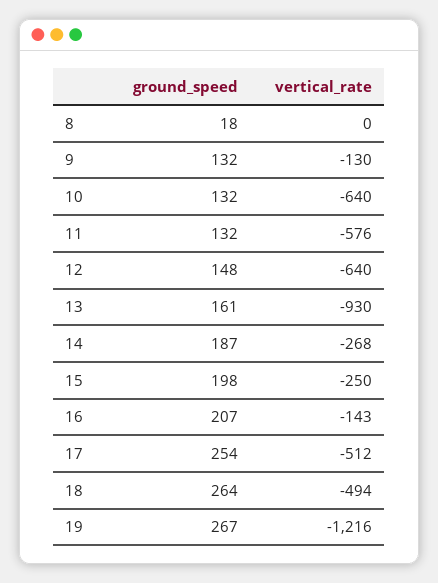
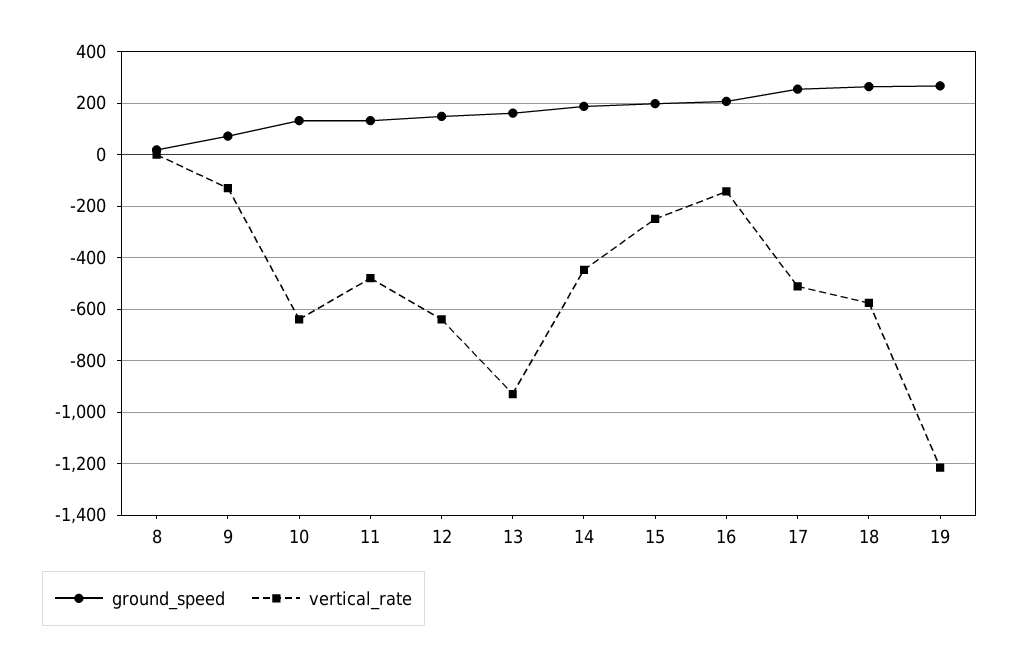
ground_speed, 9: 132 -> 75
vertical_rate, 11: -576 -> -475
vertical_rate, 14: -268 -> -450
vertical_rate, 18: -494 -> -575

